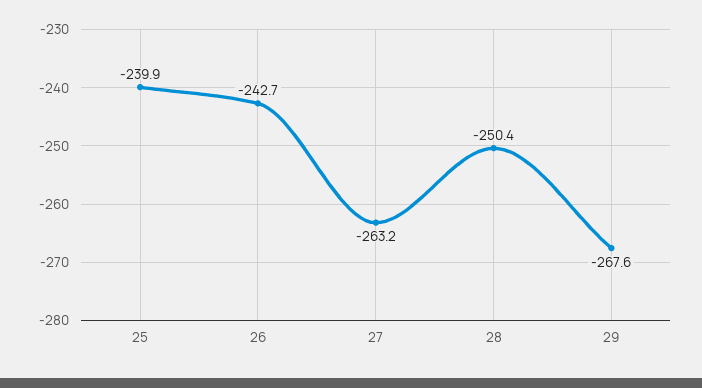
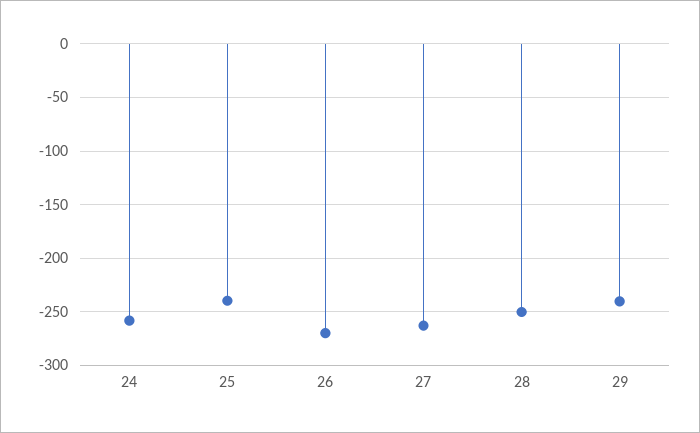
26: -242.7 -> -270
29: -267.6 -> -240
24: none -> -260

